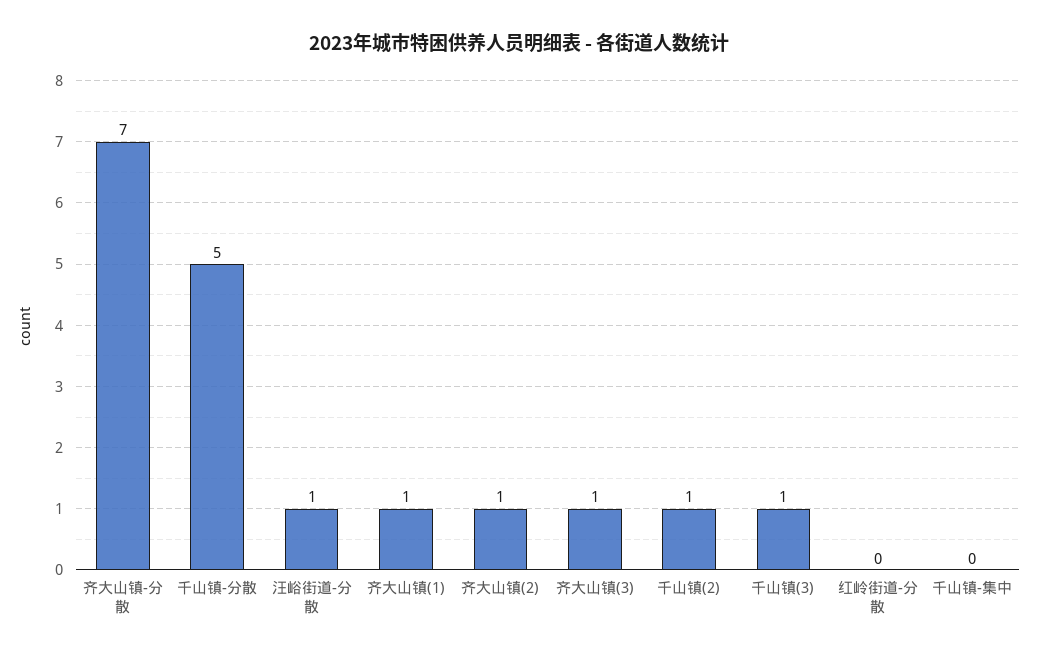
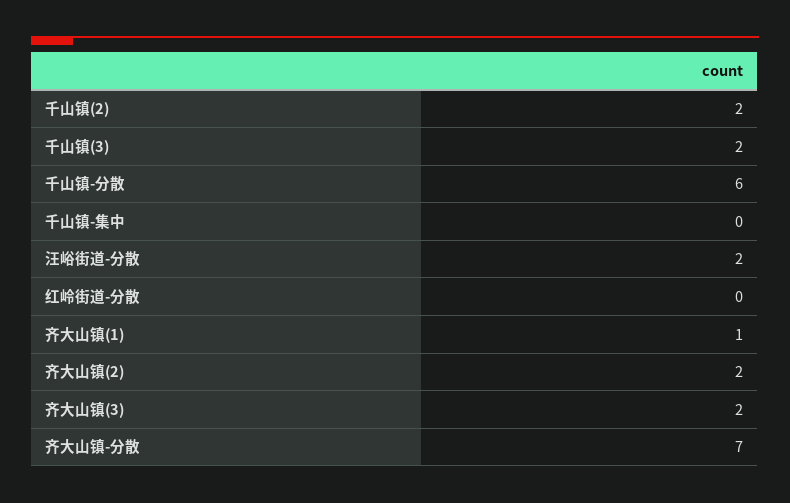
千山镇-分散: 5 -> 6
汪峪街道-分散: 1 -> 2
齐大山镇(2): 1 -> 2
齐大山镇(3): 1 -> 2
千山镇(2): 1 -> 2
千山镇(3): 1 -> 2

